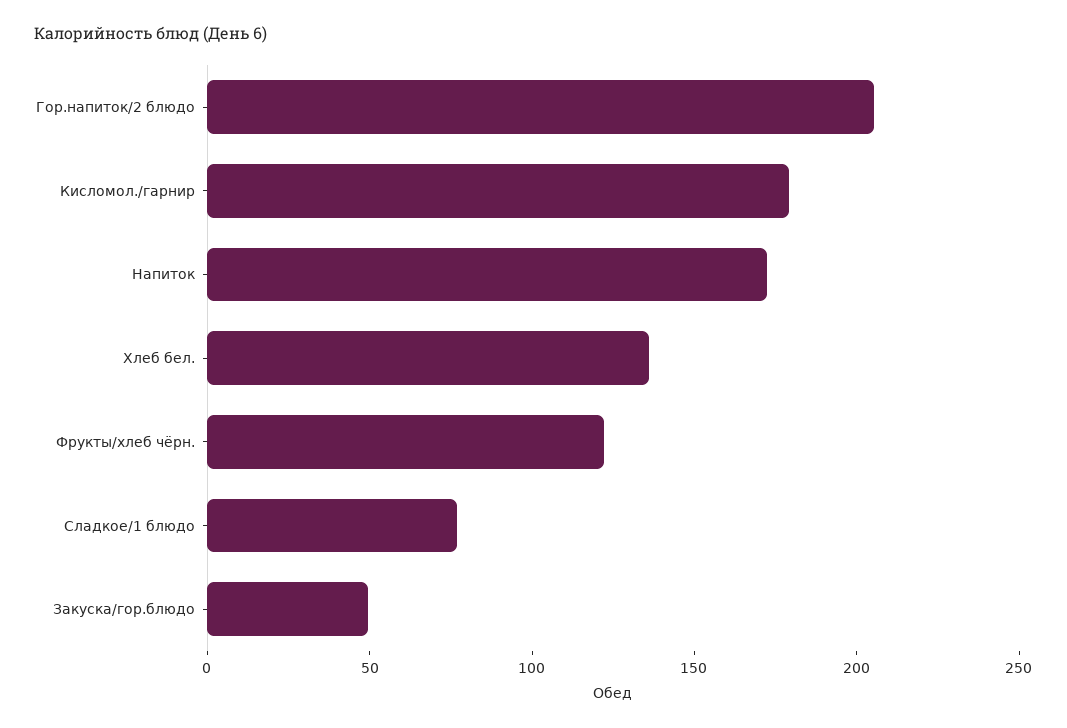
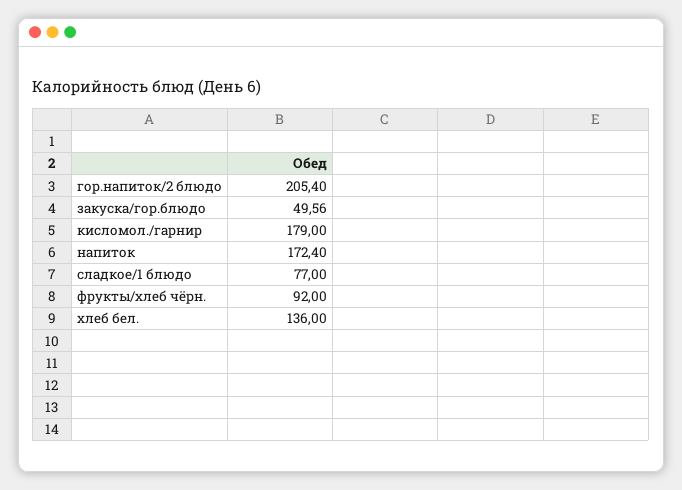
Фрукты/хлеб чёрн.: 120 -> 92

